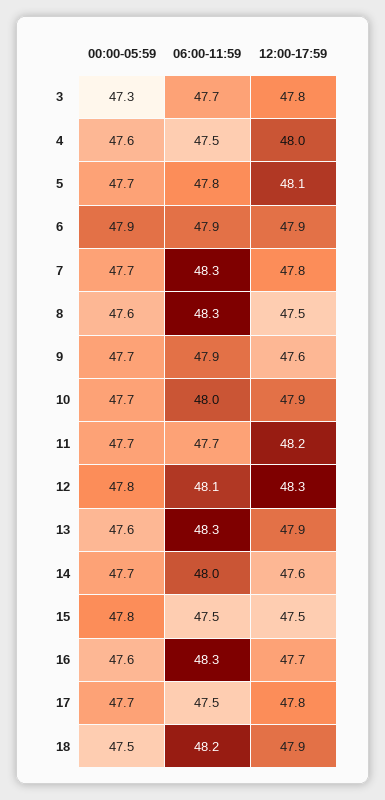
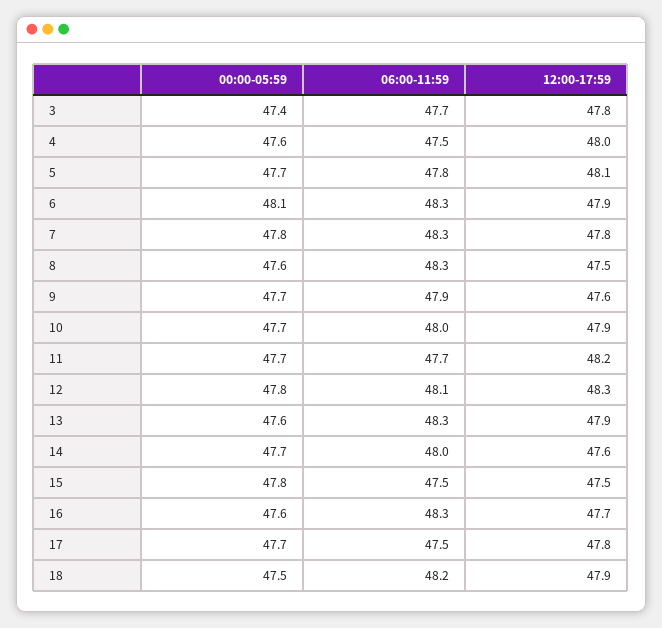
00:00-05:59, 3: 47.3 -> 47.4
00:00-05:59, 6: 47.9 -> 48.1
06:00-11:59, 6: 47.9 -> 48.3
00:00-05:59, 7: 47.7 -> 47.8

